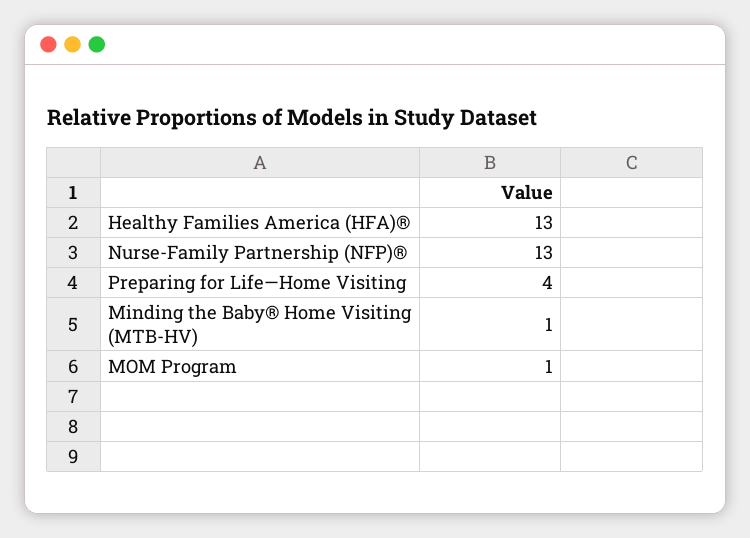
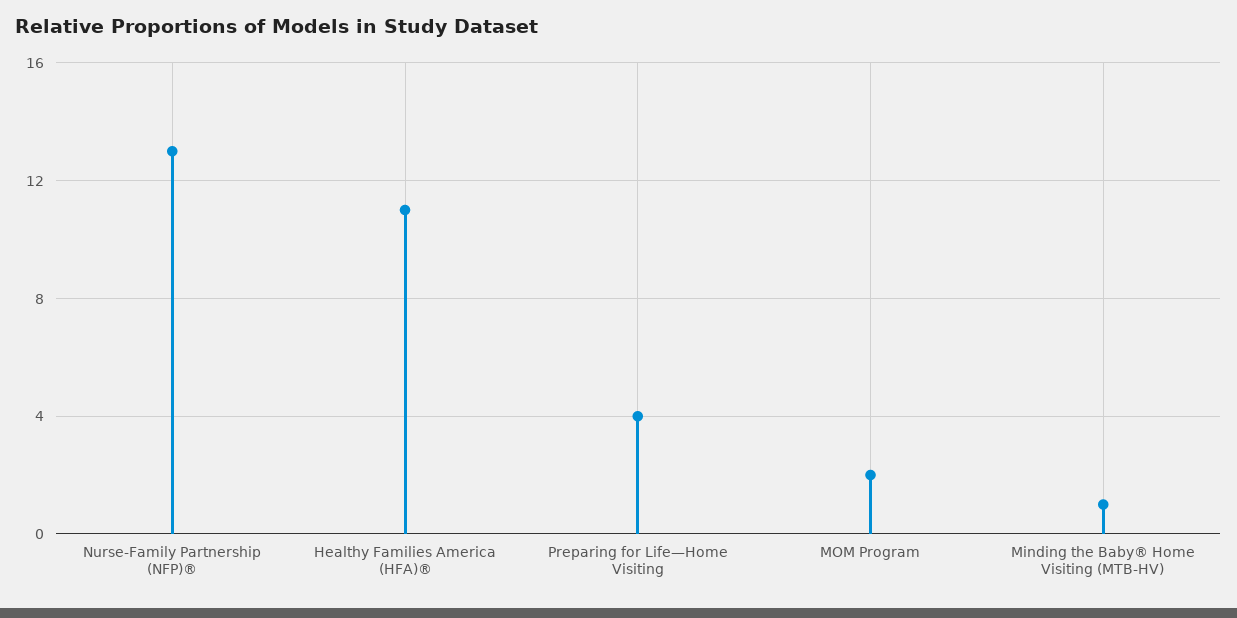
Healthy Families America (HFA)®: 13 -> 11
MOM Program: 1 -> 2

